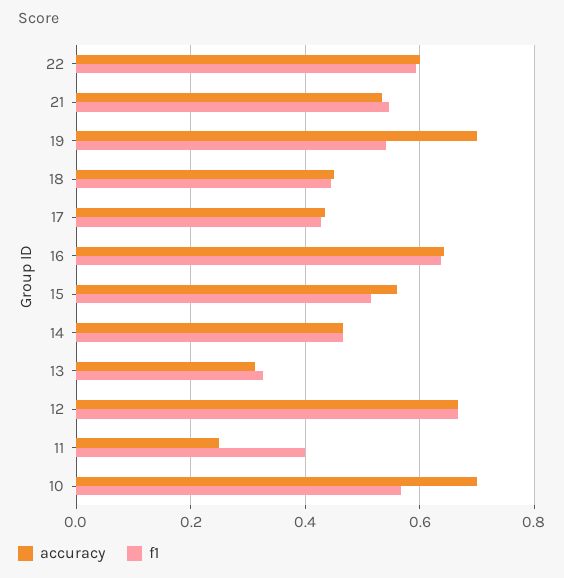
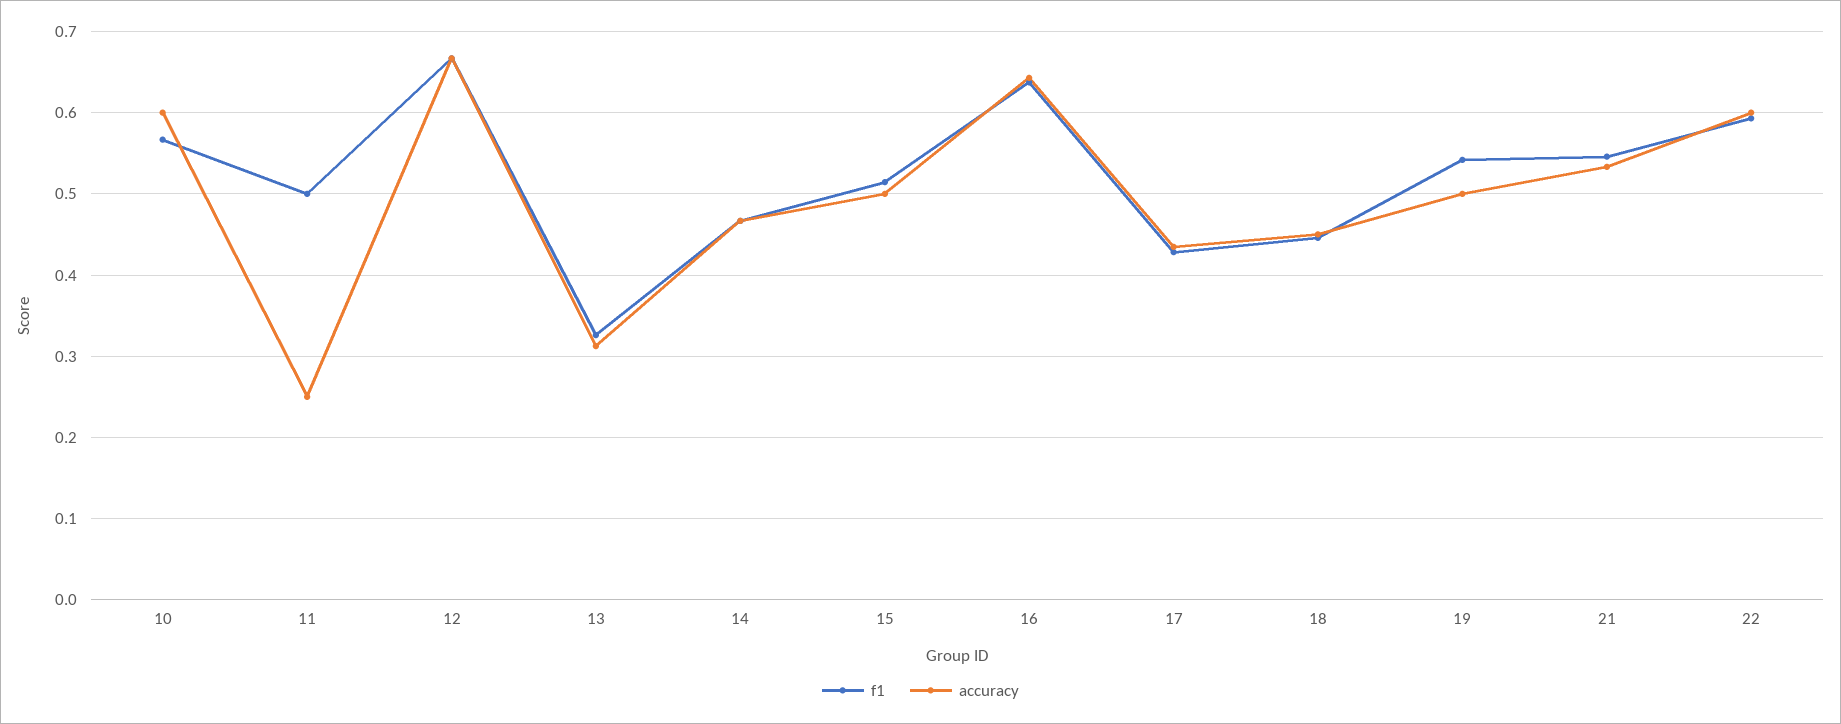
accuracy, 19: 0.7 -> 0.5
accuracy, 15: 0.56 -> 0.5
f1, 11: 0.4 -> 0.5
accuracy, 10: 0.7 -> 0.6

